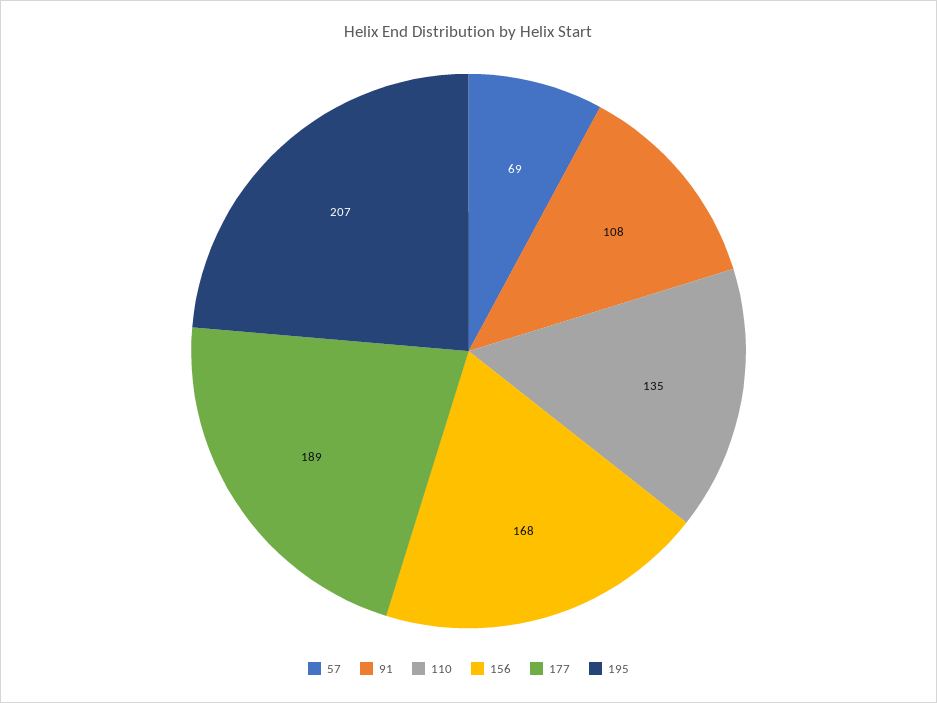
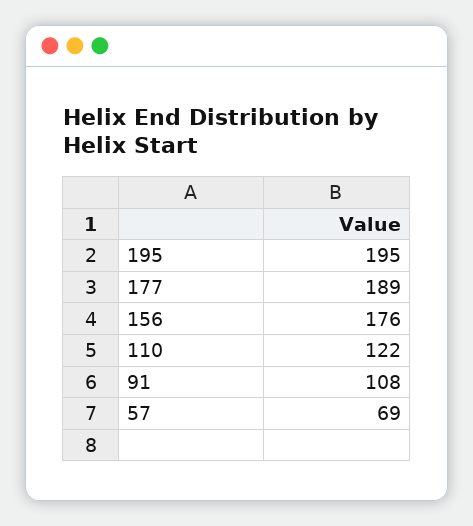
110: 135 -> 122
156: 168 -> 176
195: 207 -> 195

